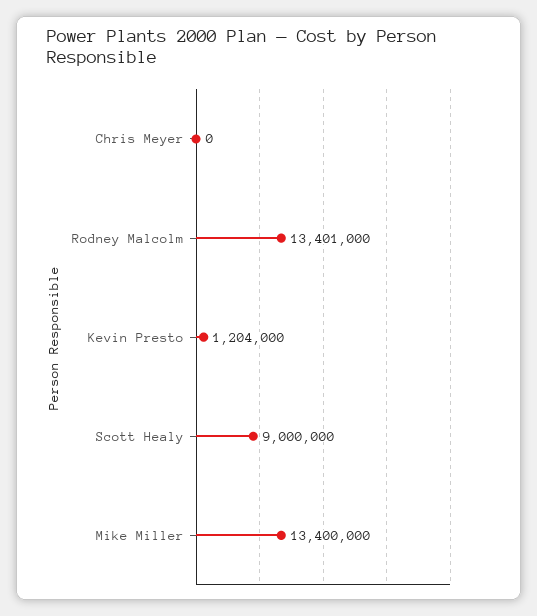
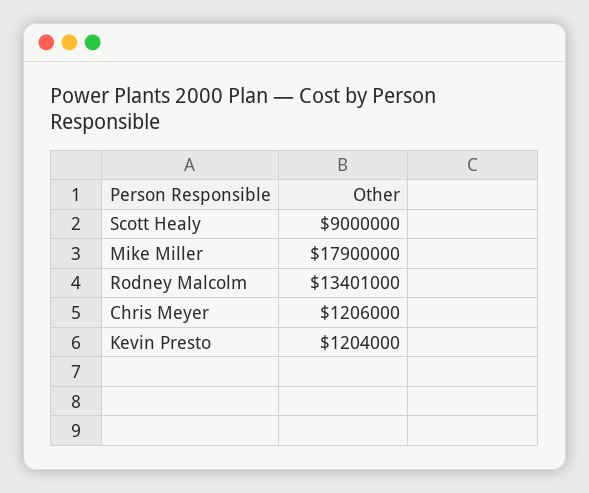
Chris Meyer: 0 -> 1206000
Mike Miller: 13400000 -> 17900000

